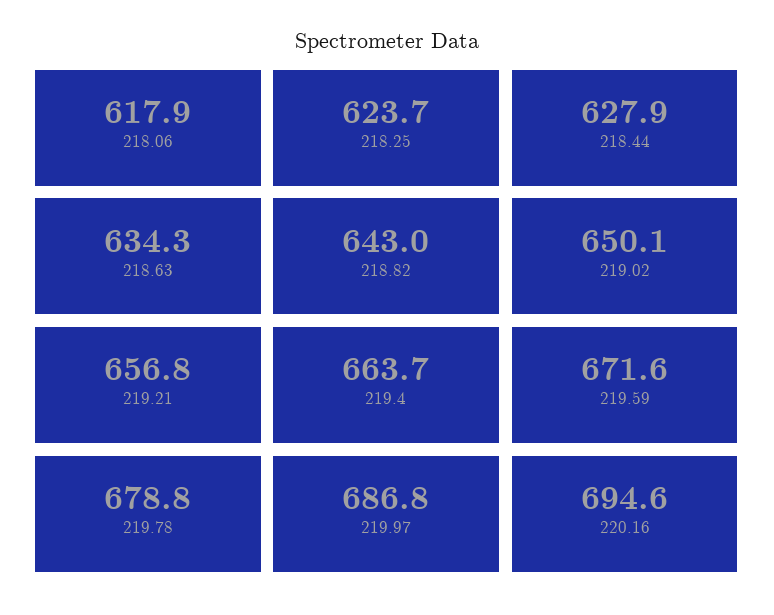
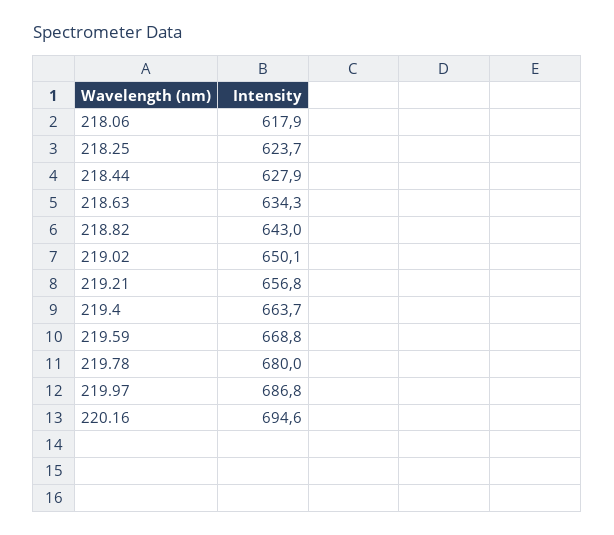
219.59: 671.6 -> 668.8
219.78: 678.8 -> 680

